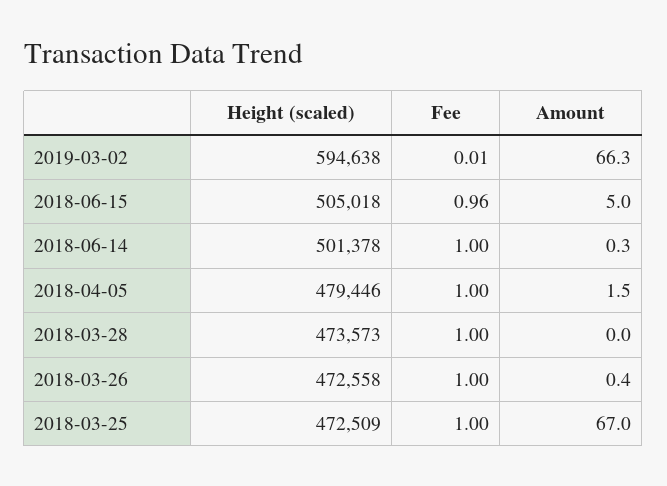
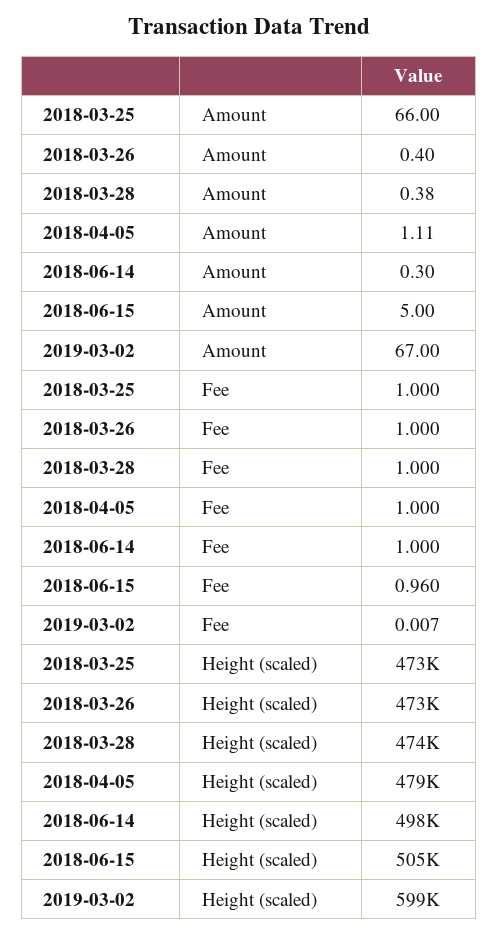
Height (scaled), 2019-03-02: 594638 -> 599000
Amount, 2019-03-02: 66.3 -> 67
Height (scaled), 2018-06-14: 501378 -> 498000
Amount, 2018-04-05: 1.5 -> 1.11
Amount, 2018-03-28: 0 -> 0.38
Amount, 2018-03-25: 67 -> 66

